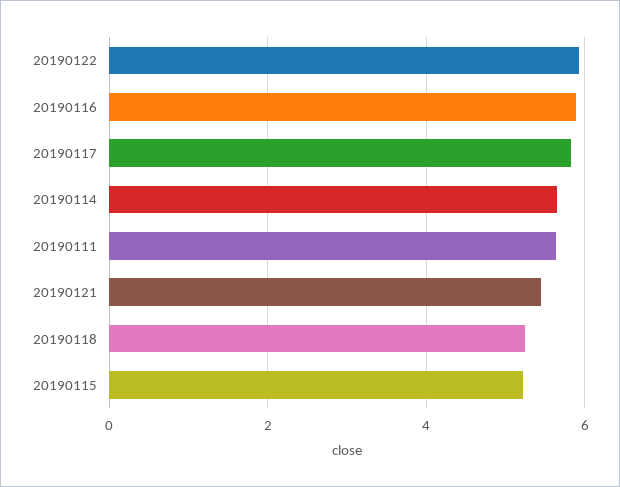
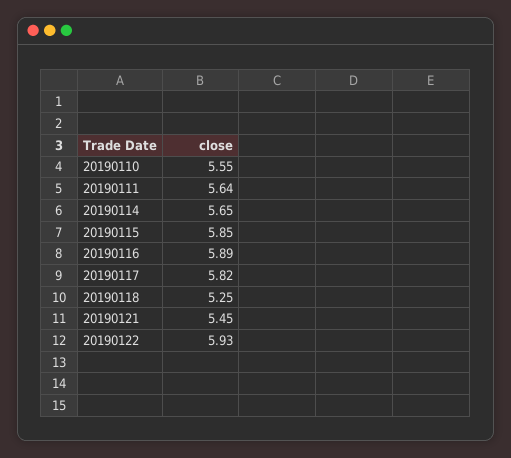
20190115: 5.2 -> 5.85
20190110: none -> 5.55

